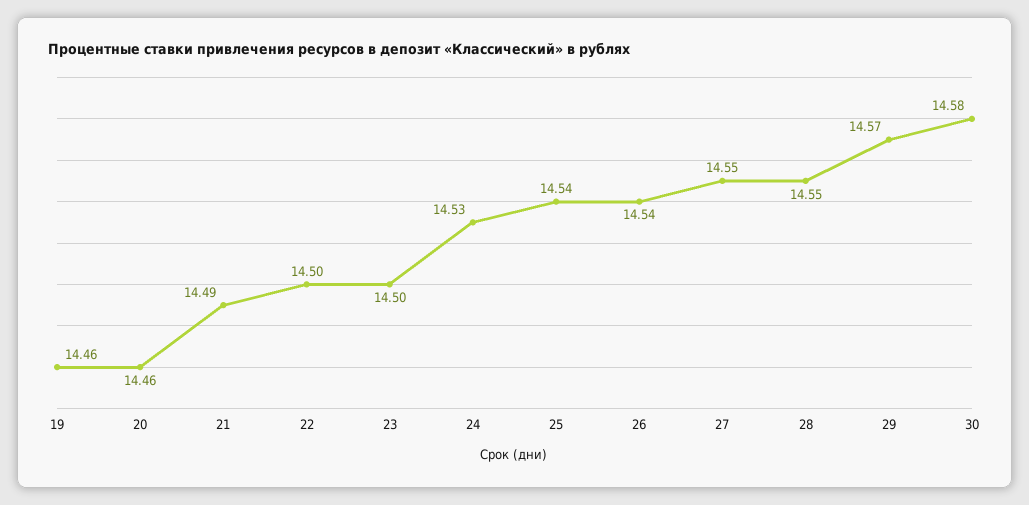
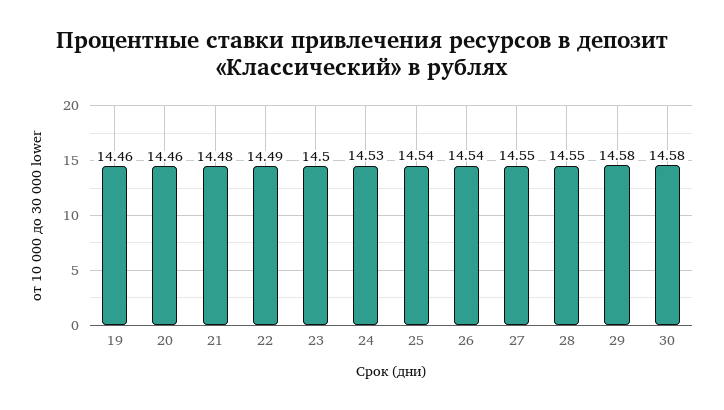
21: 14.49 -> 14.48
22: 14.5 -> 14.49
29: 14.57 -> 14.58

